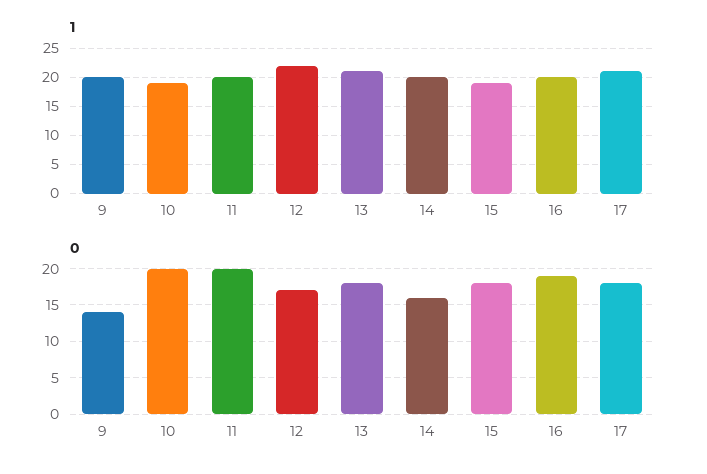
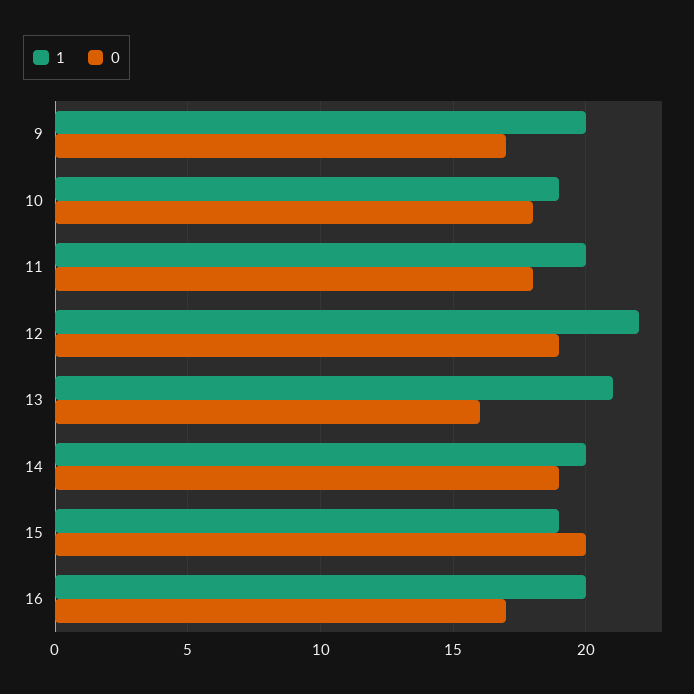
1, 17: 20 -> none
0, 9: 14 -> 17
0, 10: 20 -> 18
0, 11: 20 -> 18
0, 12: 17 -> 19
0, 13: 18 -> 16
0, 14: 16 -> 19
0, 15: 18 -> 20
0, 16: 19 -> 17
0, 17: 18 -> none

